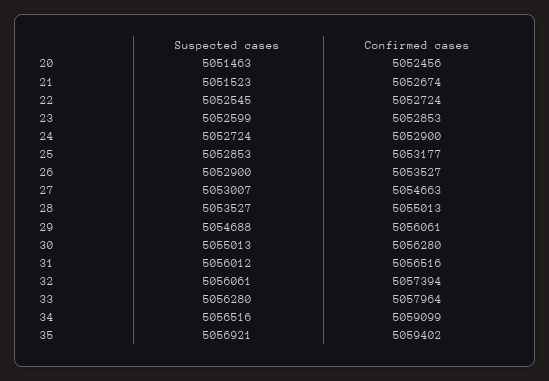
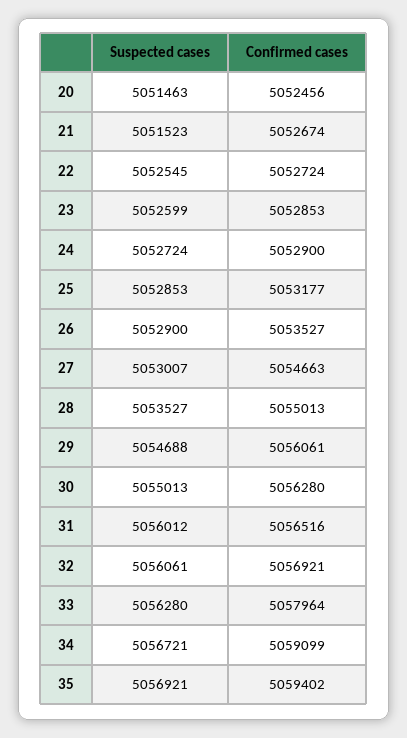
Confirmed cases, 32: 5057394 -> 5056921
Suspected cases, 34: 5056516 -> 5056721

